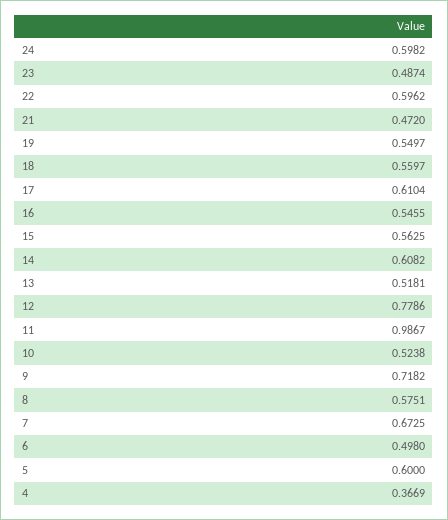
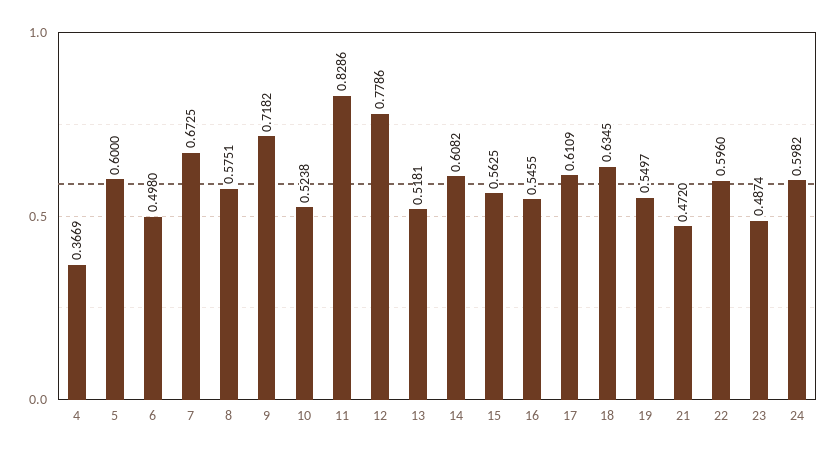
22: 0.5962 -> 0.596
18: 0.5597 -> 0.6345
17: 0.6104 -> 0.6109
11: 0.9867 -> 0.8286

